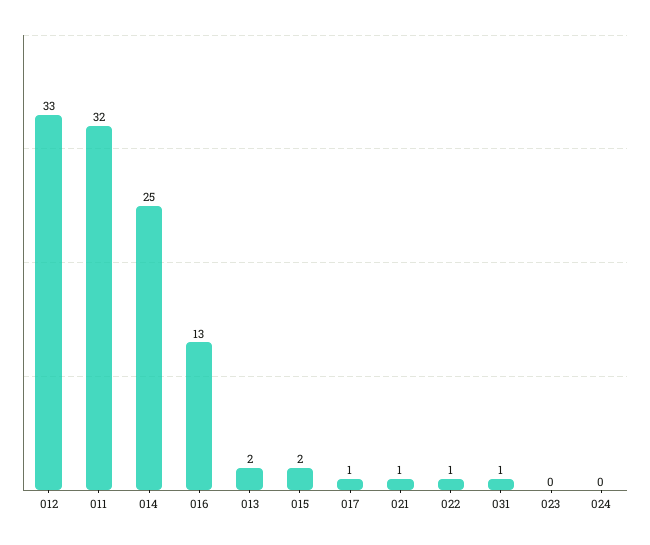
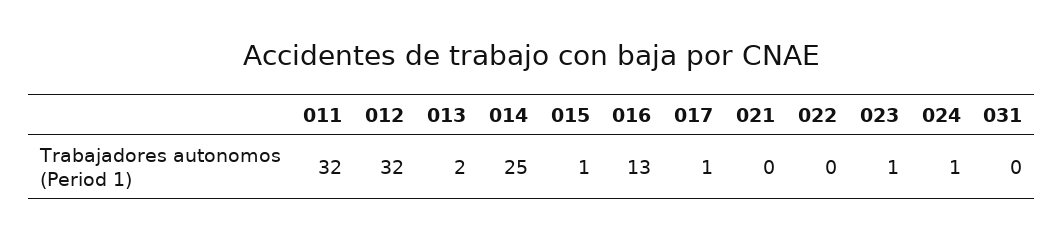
012: 33 -> 32
015: 2 -> 1
021: 1 -> 0
022: 1 -> 0
031: 1 -> 0
023: 0 -> 1
024: 0 -> 1

